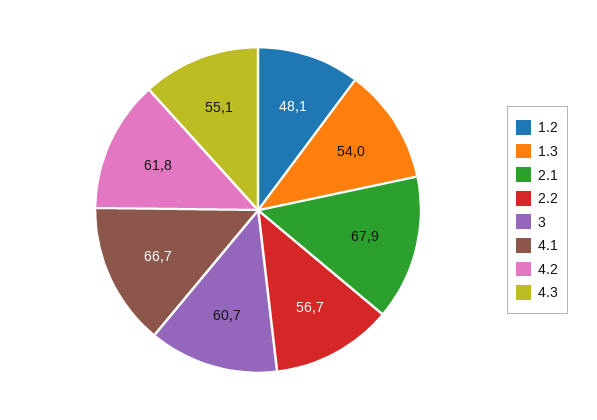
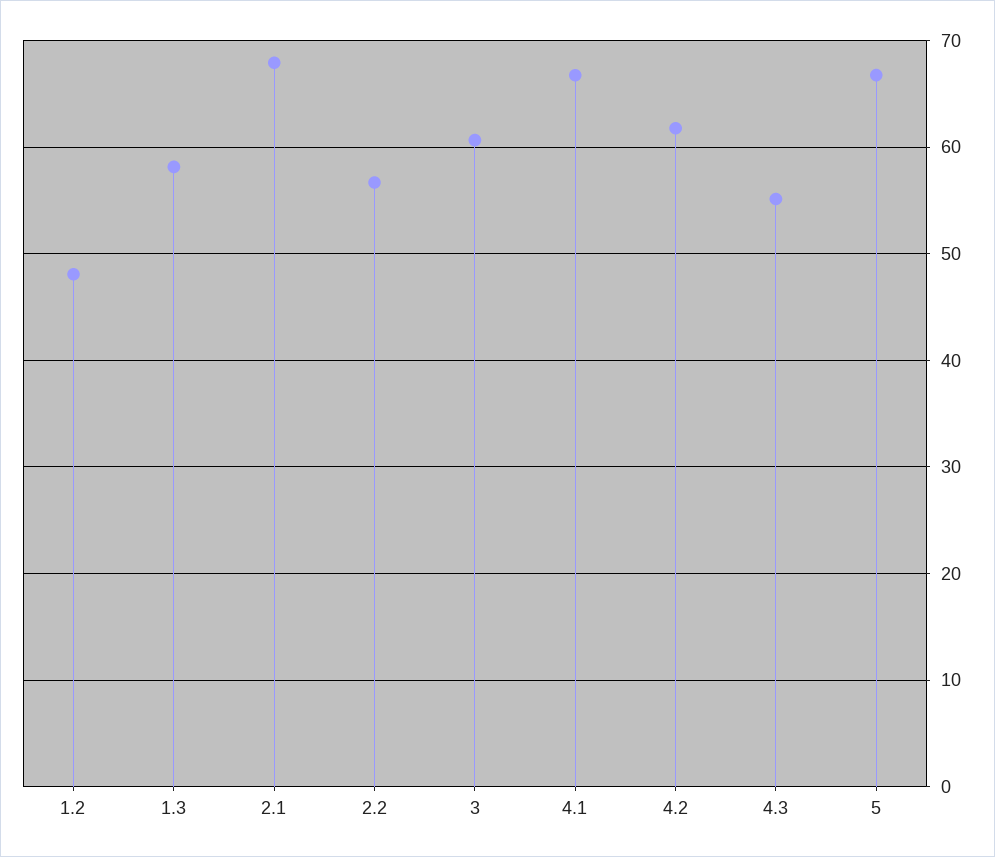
1.3: 54 -> 58
5: none -> 67

